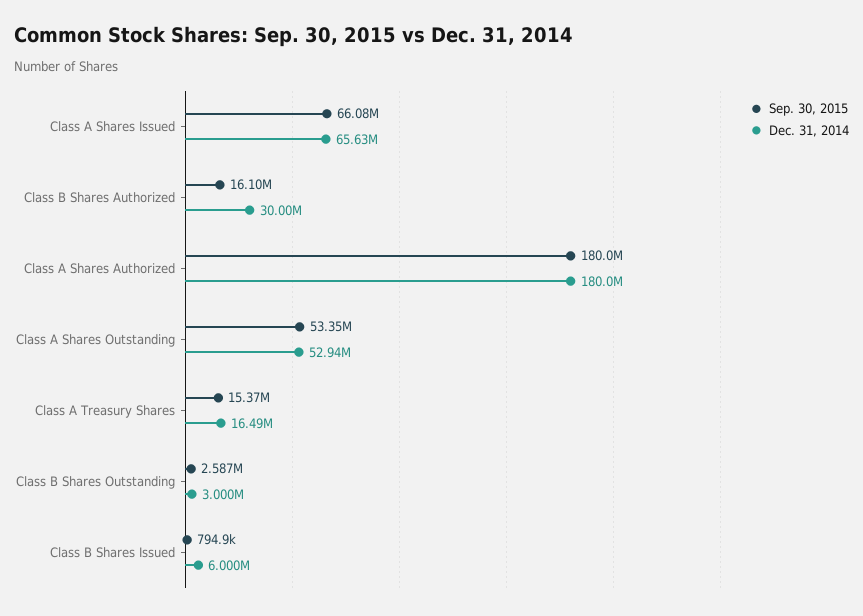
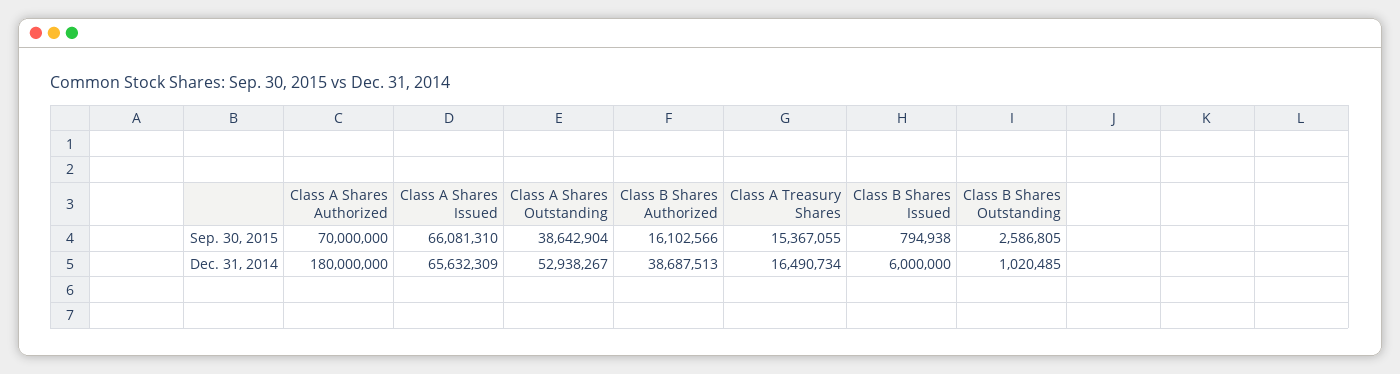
Dec. 31, 2014, Class B Shares Authorized: 30000000 -> 38687513
Sep. 30, 2015, Class A Shares Authorized: 180000000 -> 70000000
Sep. 30, 2015, Class A Shares Outstanding: 53350000 -> 38642904
Dec. 31, 2014, Class B Shares Outstanding: 3000000 -> 1020485

